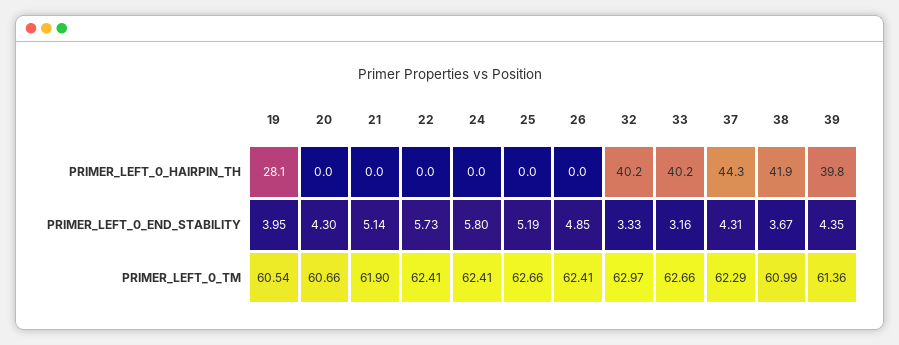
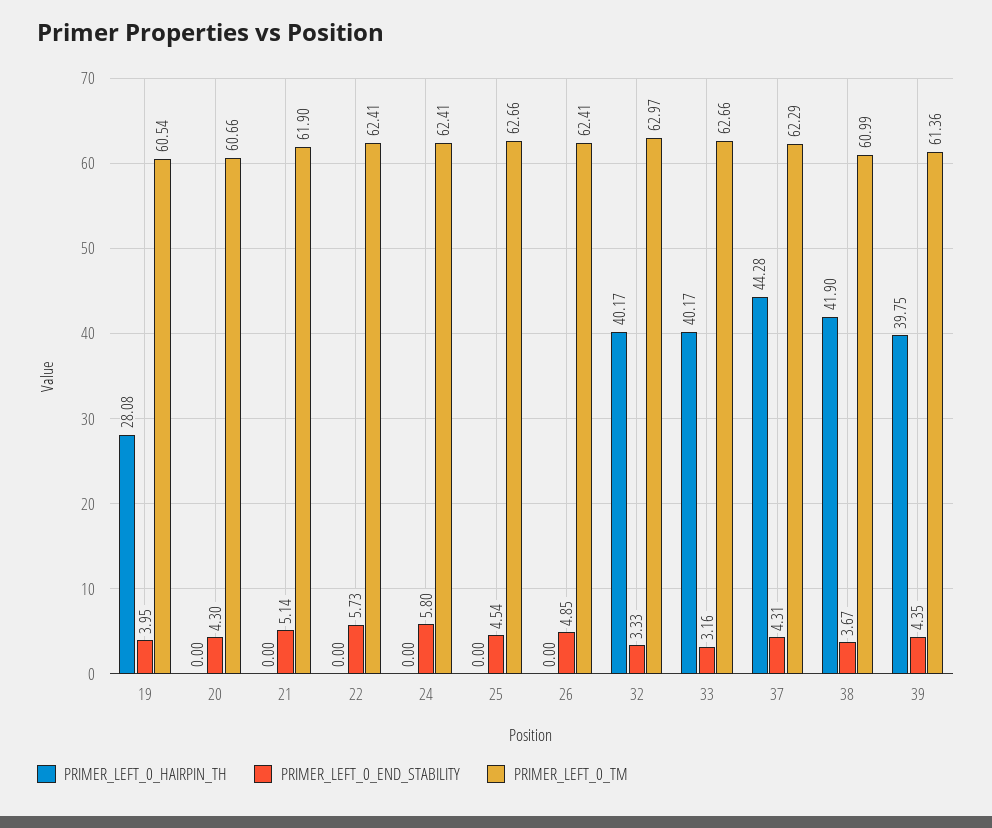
PRIMER_LEFT_0_END_STABILITY, 25: 5.19 -> 4.54

